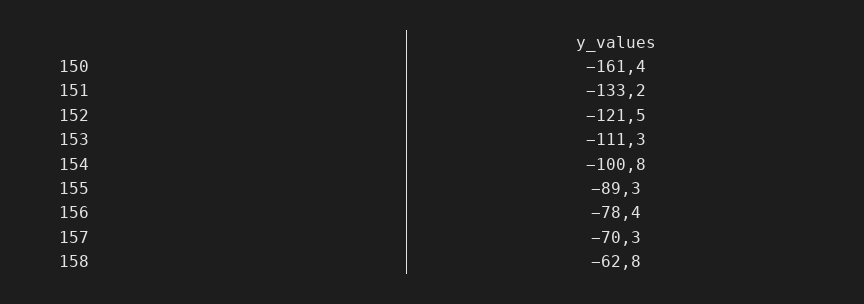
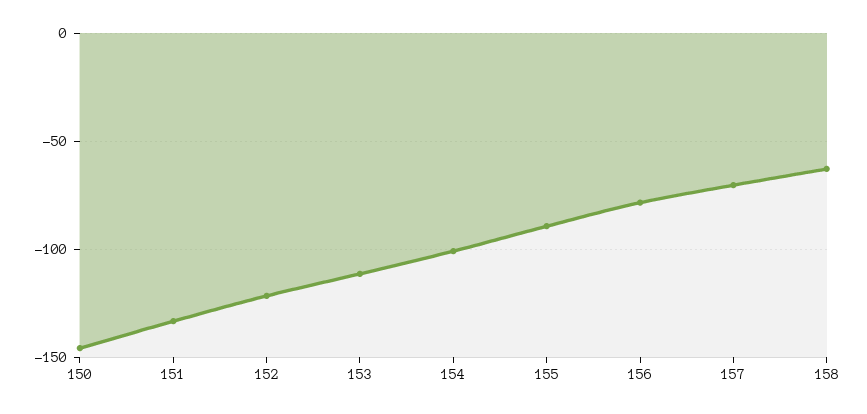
150: -161.4 -> -145

